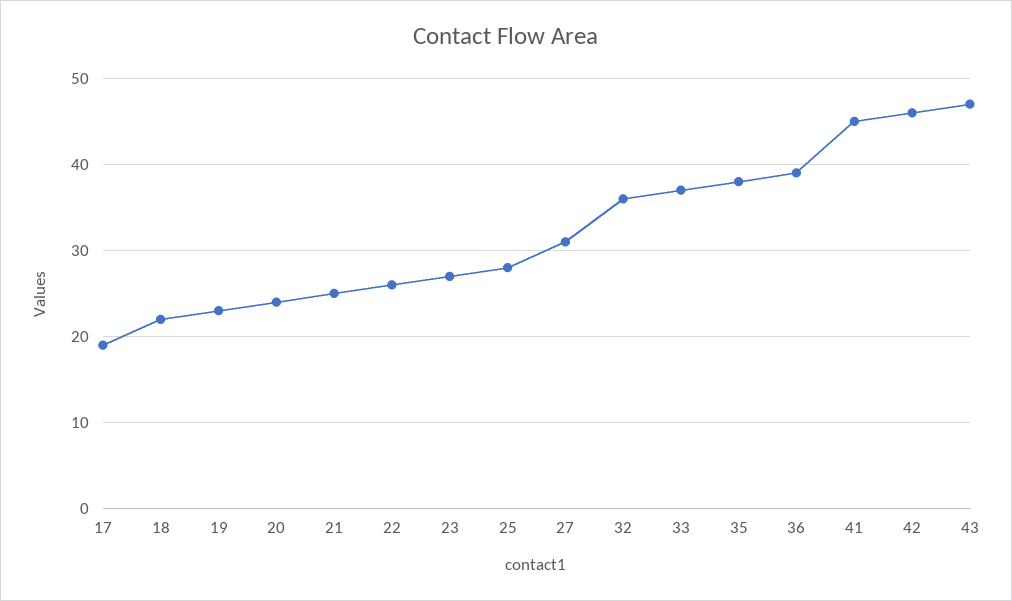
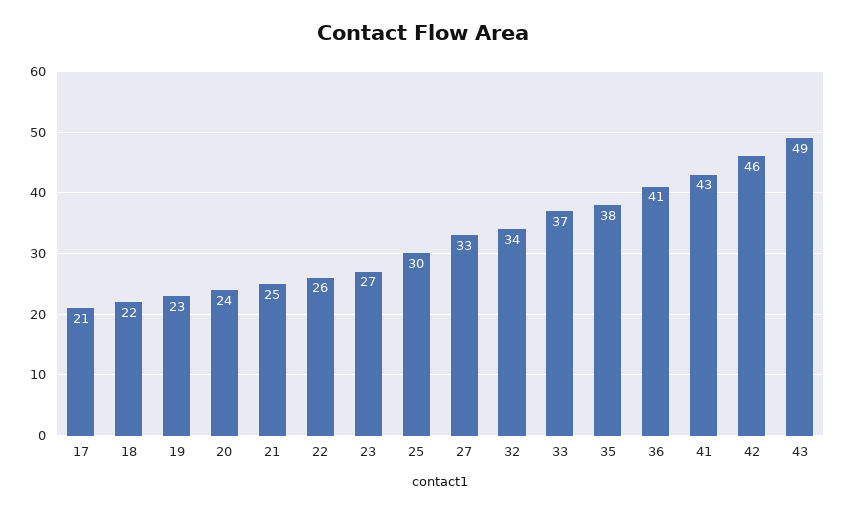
17: 19 -> 21
25: 28 -> 30
27: 31 -> 33
32: 36 -> 34
36: 39 -> 41
41: 45 -> 43
43: 47 -> 49

